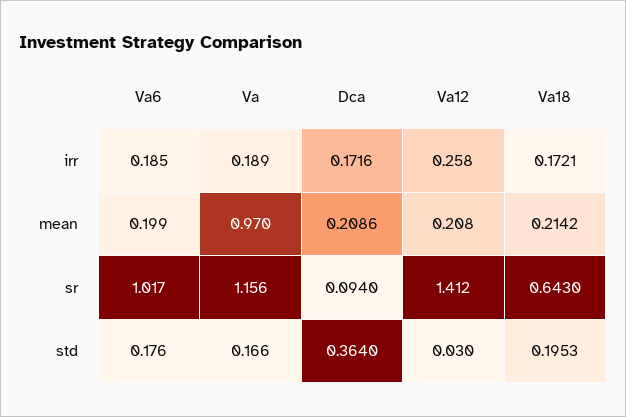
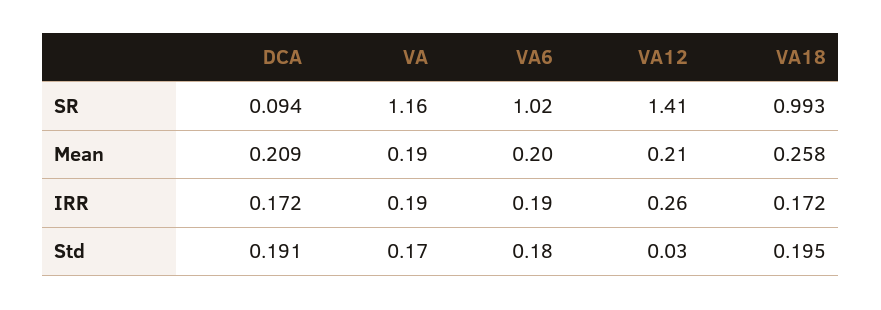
Va, mean: 0.97 -> 0.19
Va18, mean: 0.2142 -> 0.258
Va18, sr: 0.643 -> 0.993
Dca, std: 0.364 -> 0.191

